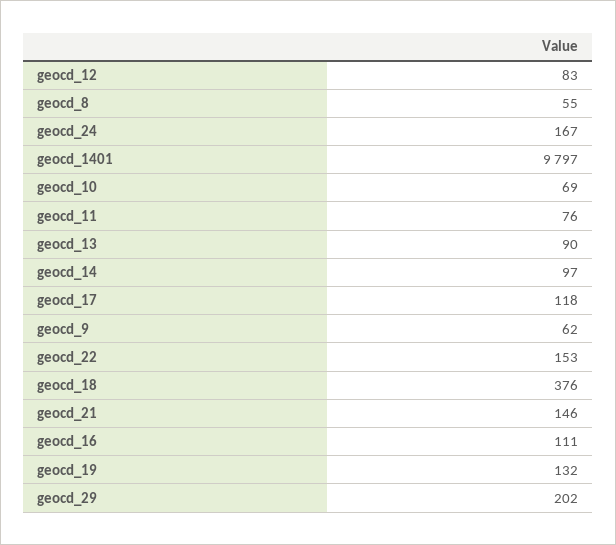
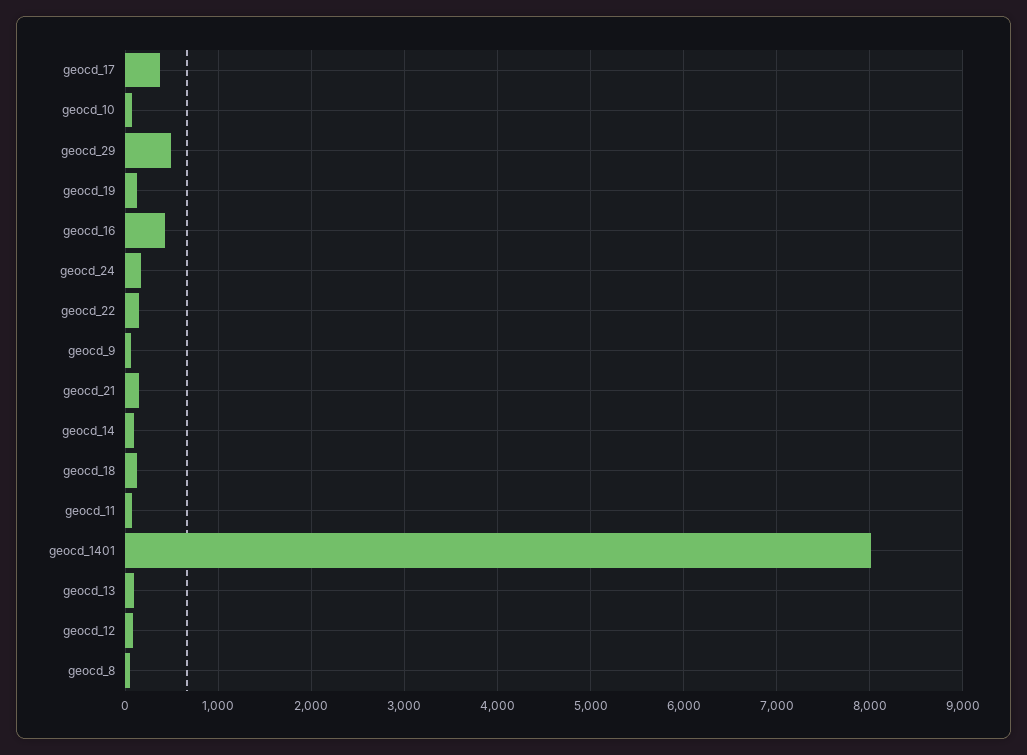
geocd_1401: 9797 -> 8000
geocd_17: 118 -> 400
geocd_18: 376 -> 100
geocd_16: 111 -> 400
geocd_29: 202 -> 500

